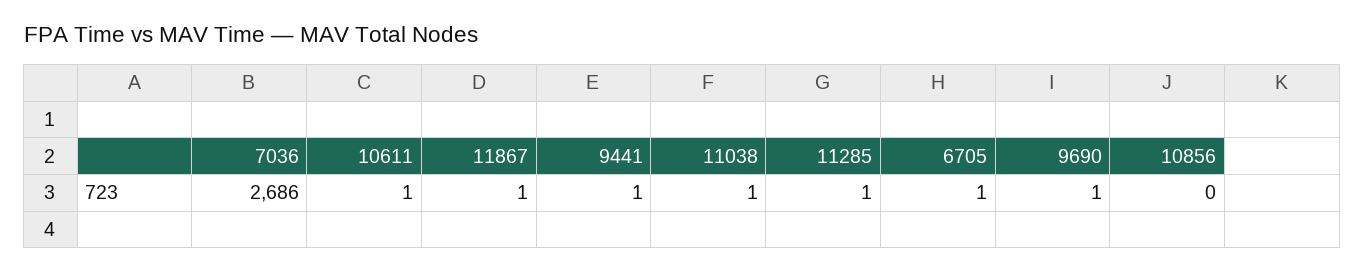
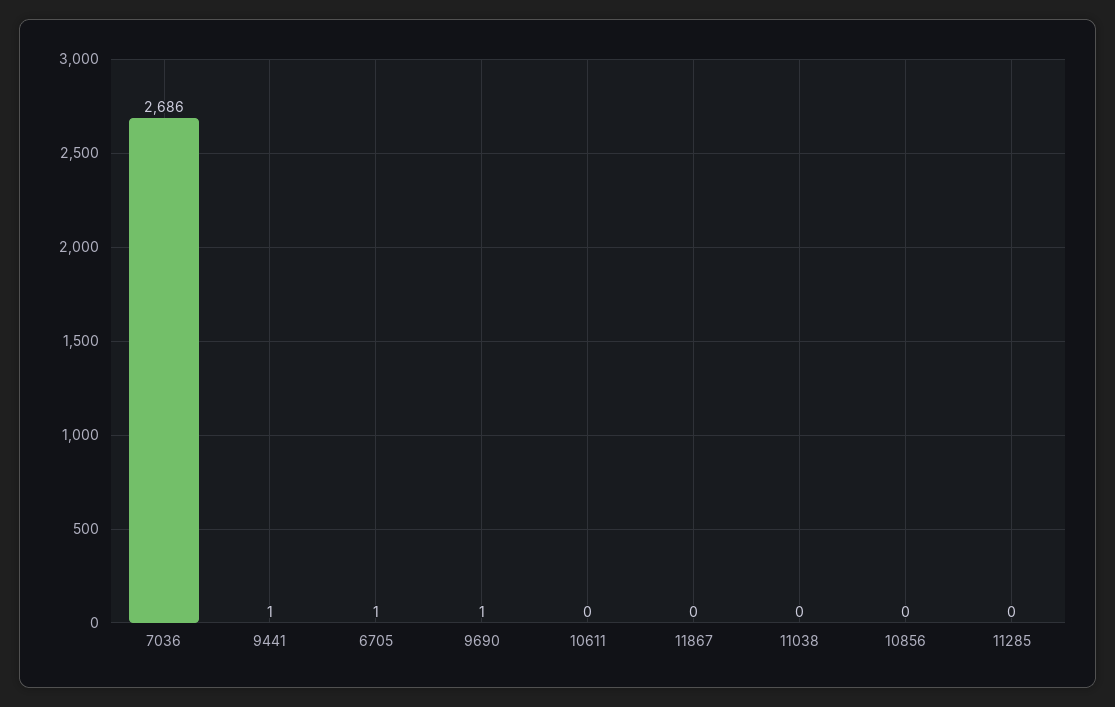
10611: 1 -> 0
11867: 1 -> 0
11038: 1 -> 0
11285: 1 -> 0

